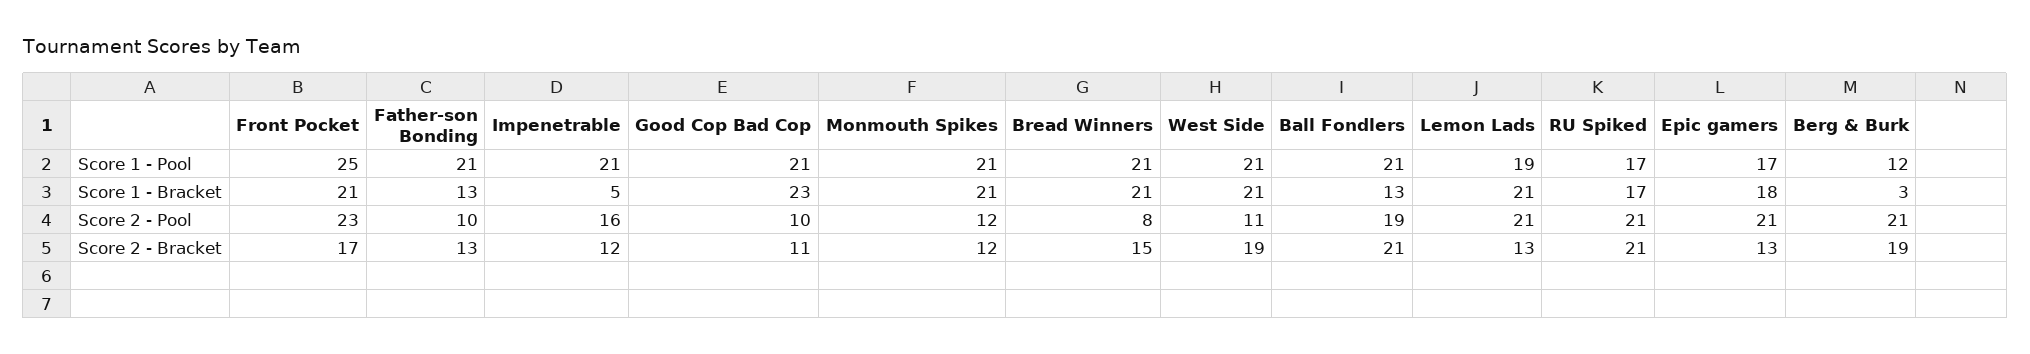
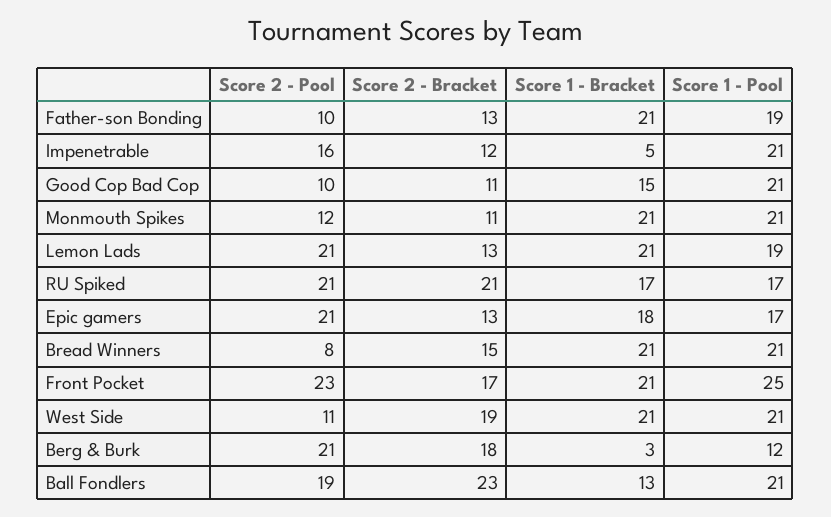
Father-son Bonding, Score 1 - Pool: 21 -> 19
Father-son Bonding, Score 1 - Bracket: 13 -> 21
Good Cop Bad Cop, Score 1 - Bracket: 23 -> 15
Monmouth Spikes, Score 2 - Bracket: 12 -> 11
Ball Fondlers, Score 2 - Bracket: 21 -> 23
Berg & Burk, Score 2 - Bracket: 19 -> 18

